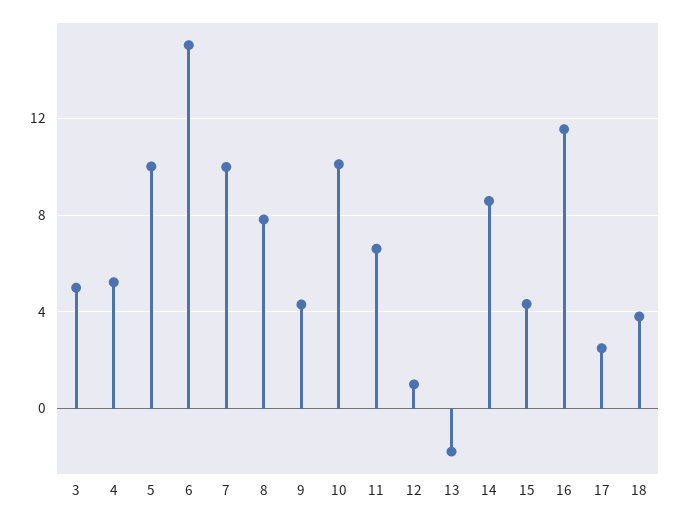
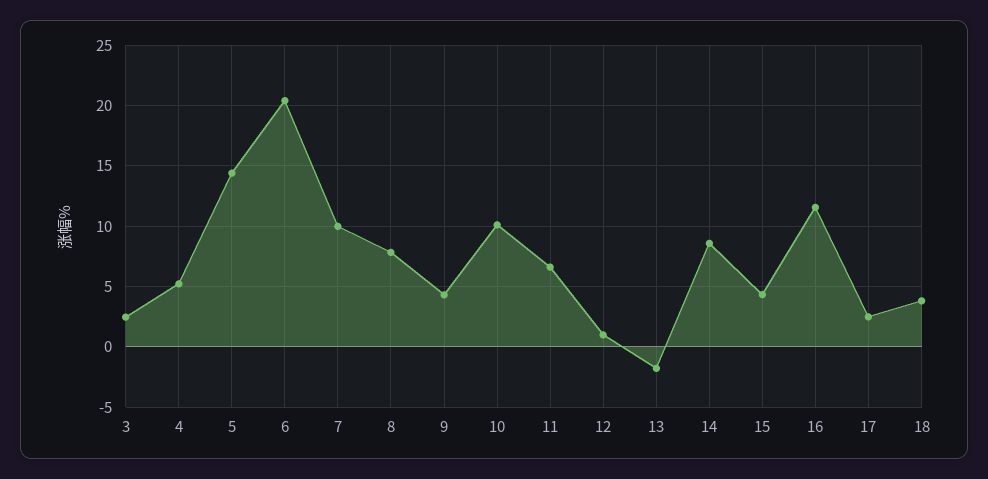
3: 5 -> 2.5
5: 10 -> 14.5
6: 15 -> 20.5

